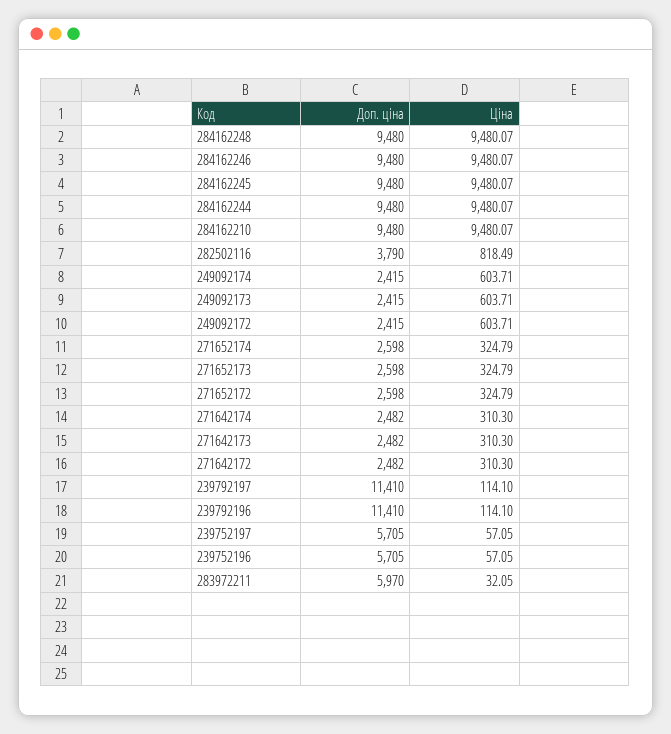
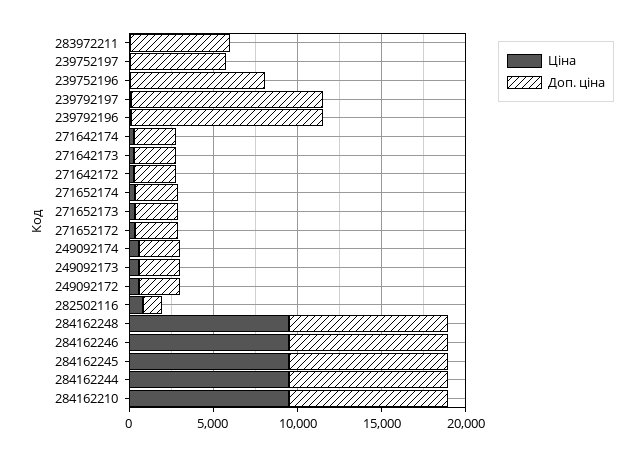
Доп. ціна, 282502116: 3790 -> 1000
Доп. ціна, 239752196: 5705 -> 8000

